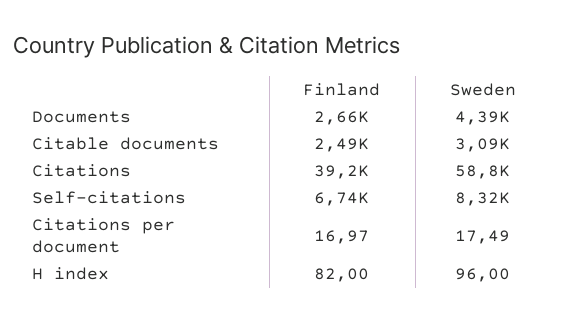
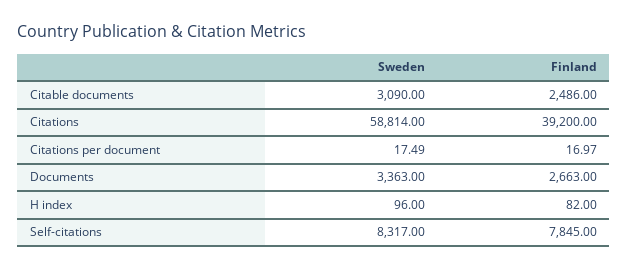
Sweden, Documents: 4390 -> 3363
Finland, Self-citations: 6740 -> 7845

